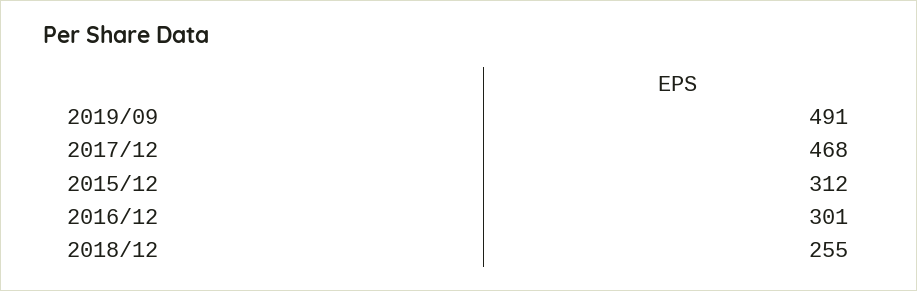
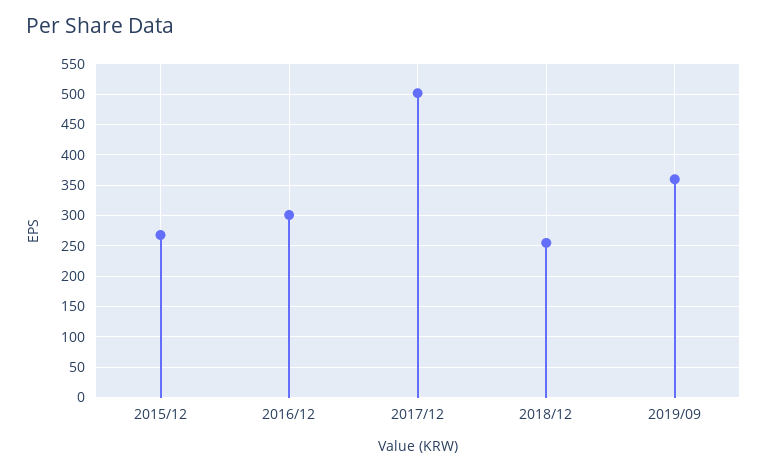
2019/09: 491 -> 360
2017/12: 468 -> 500
2015/12: 312 -> 270

